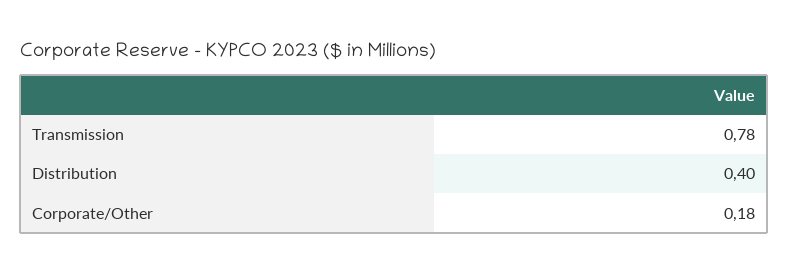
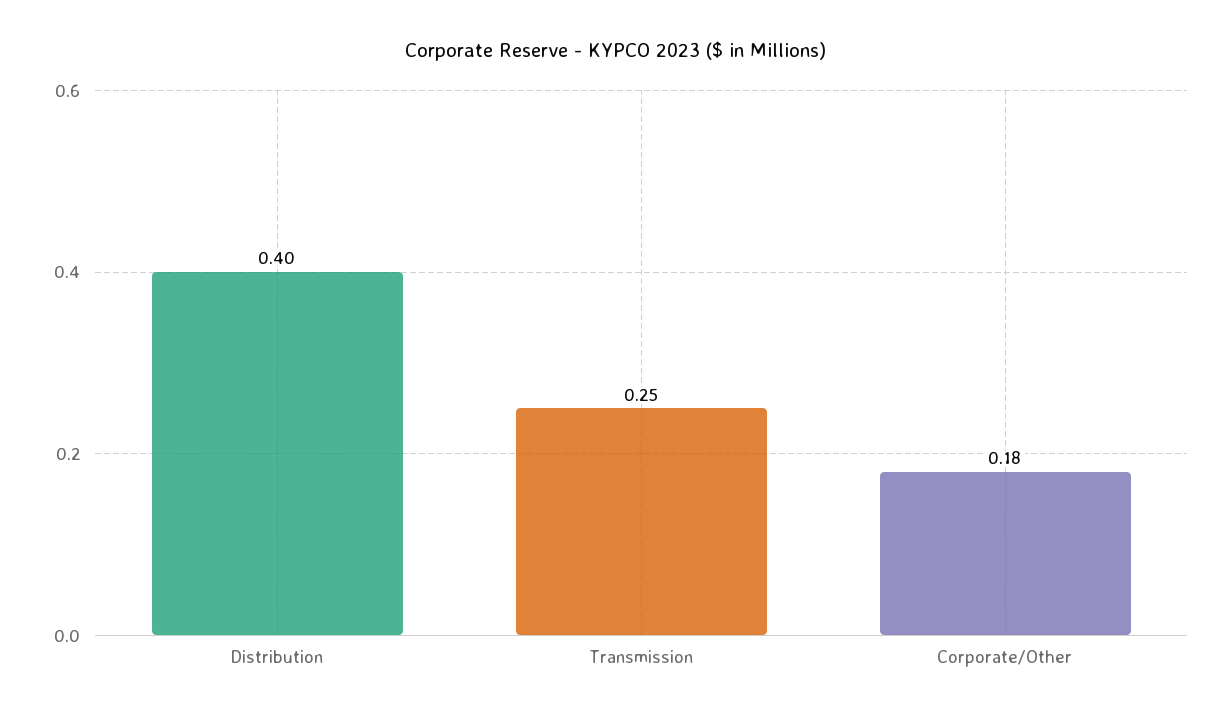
Transmission: 0.78 -> 0.25

